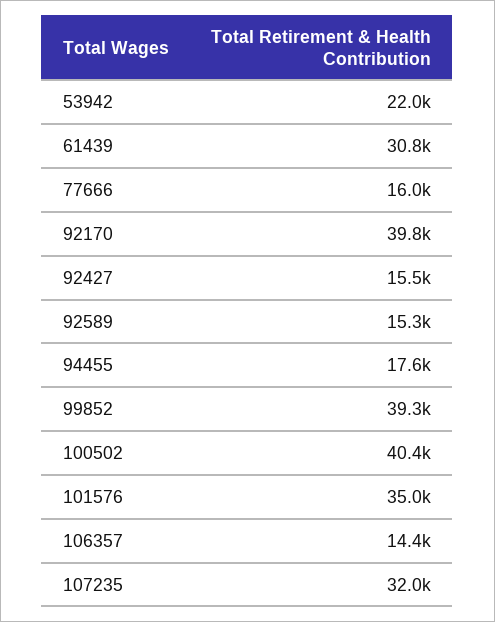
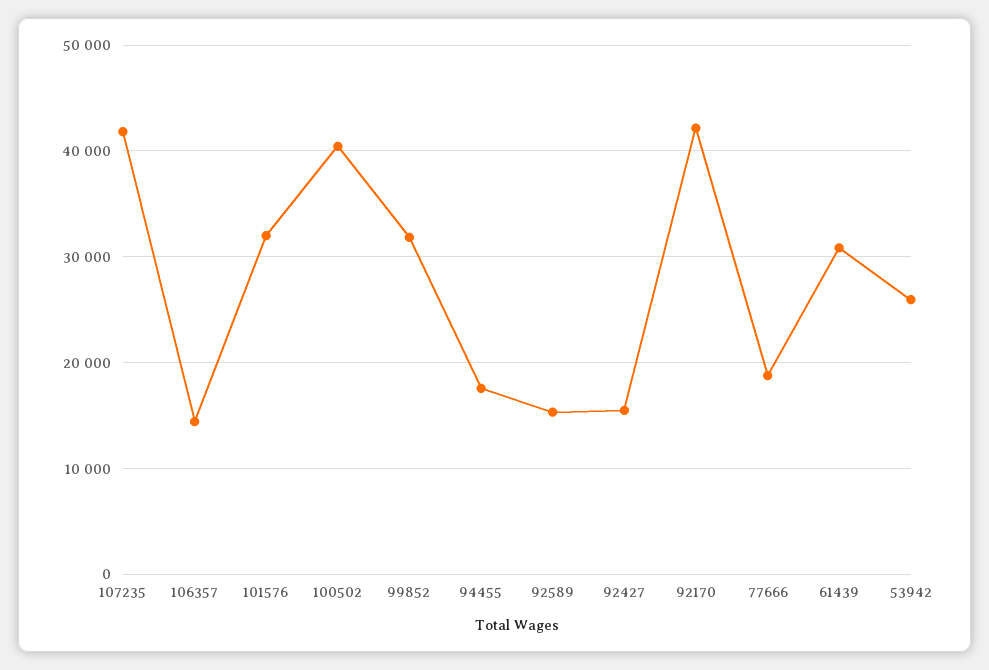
53942: 22000 -> 26000
77666: 16000 -> 19000
92170: 39800 -> 42000
99852: 39300 -> 32000
101576: 35000 -> 32000
107235: 32000 -> 42000

